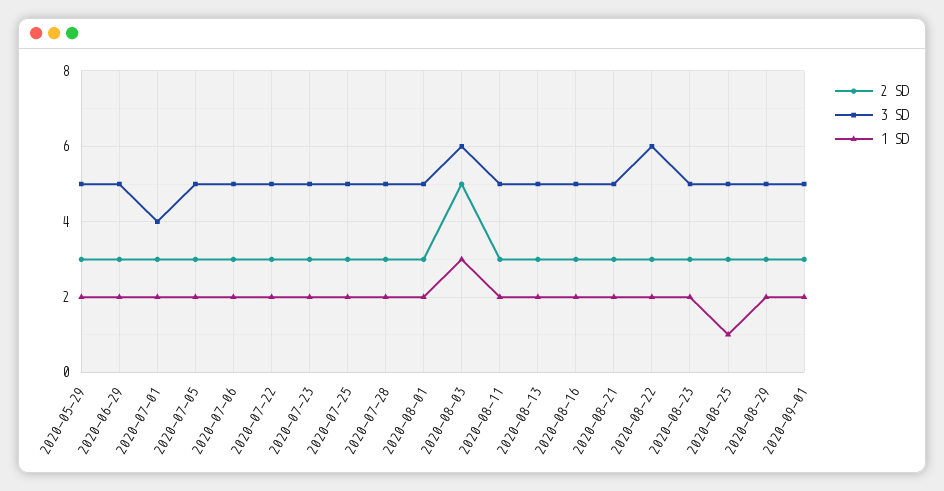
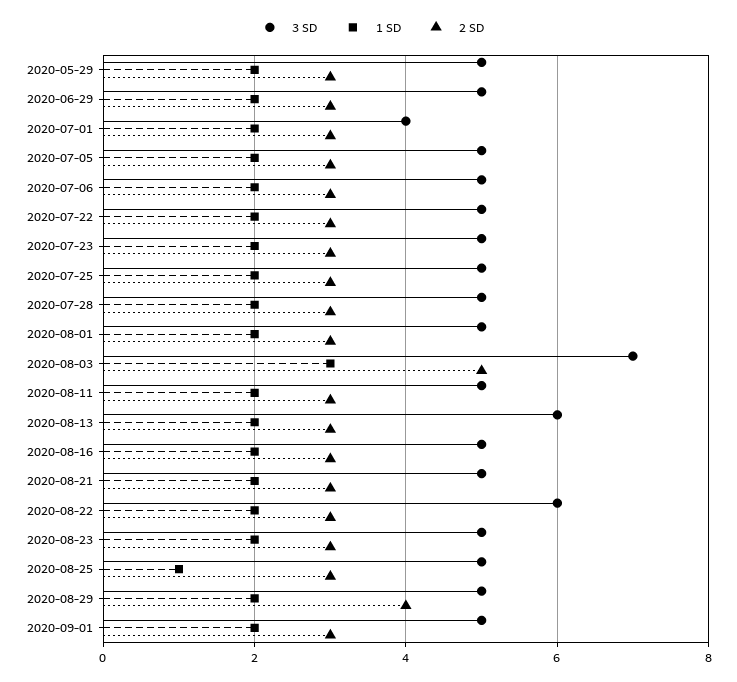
3 SD, 2020-08-03: 6 -> 7
3 SD, 2020-08-13: 5 -> 6
2 SD, 2020-08-29: 3 -> 4

